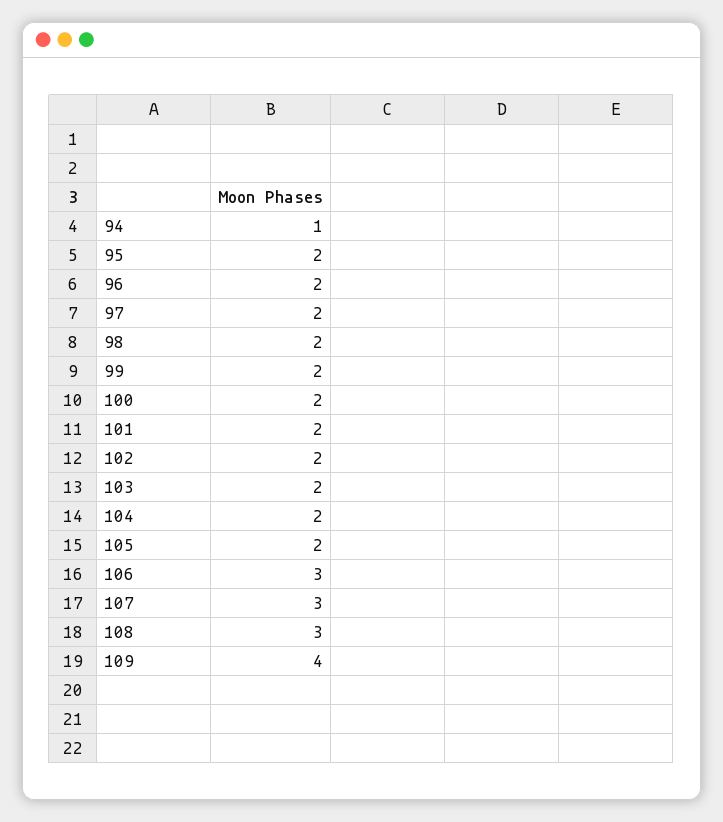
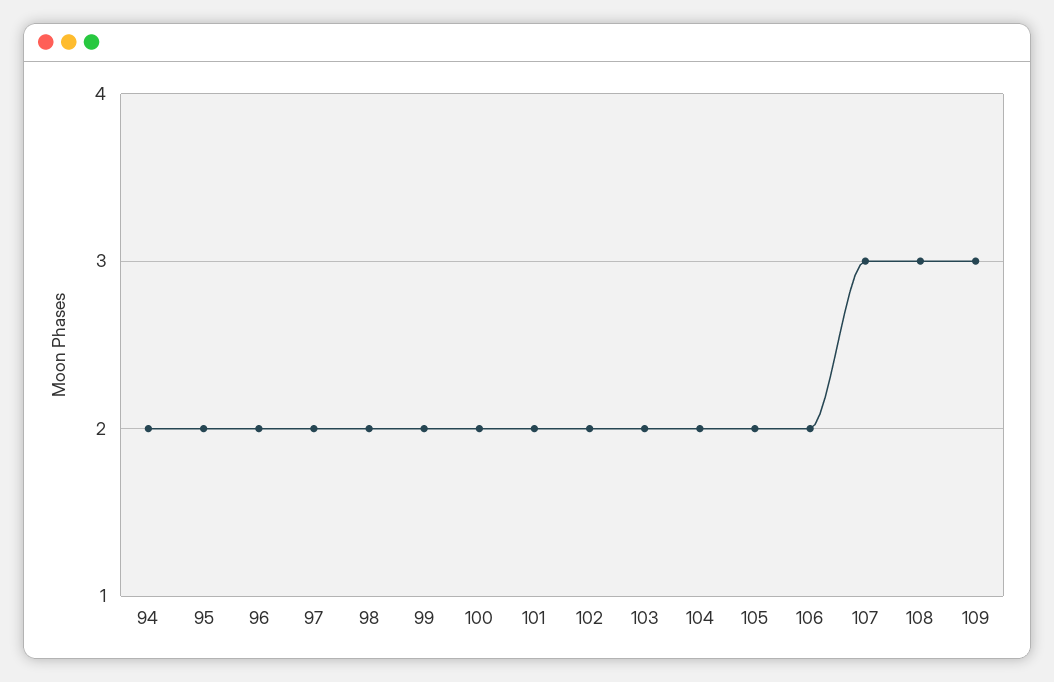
94: 1 -> 2
106: 3 -> 2
109: 4 -> 3

